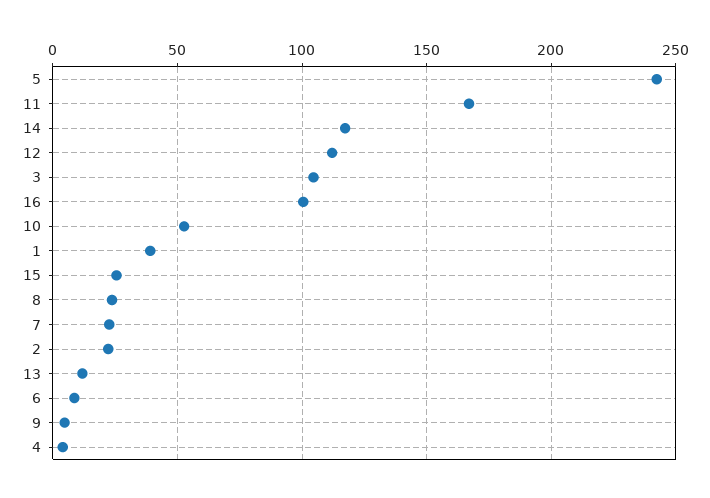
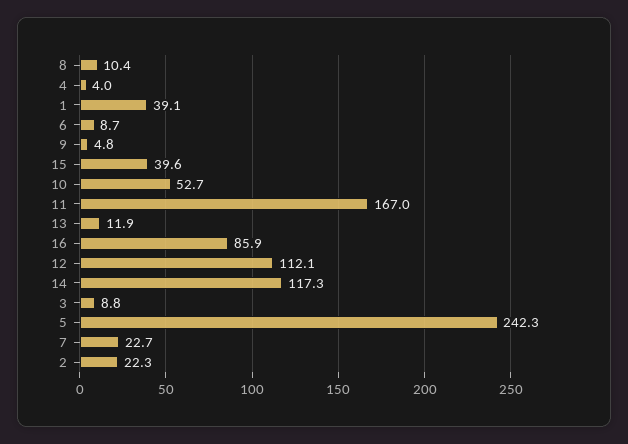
3: 105 -> 8.8
16: 100 -> 85.9
15: 25 -> 39.6
8: 25 -> 10.4

